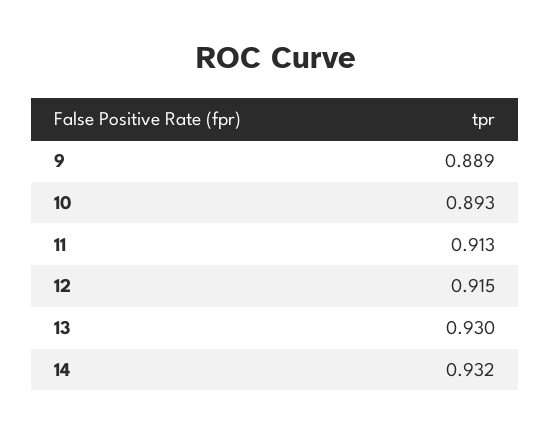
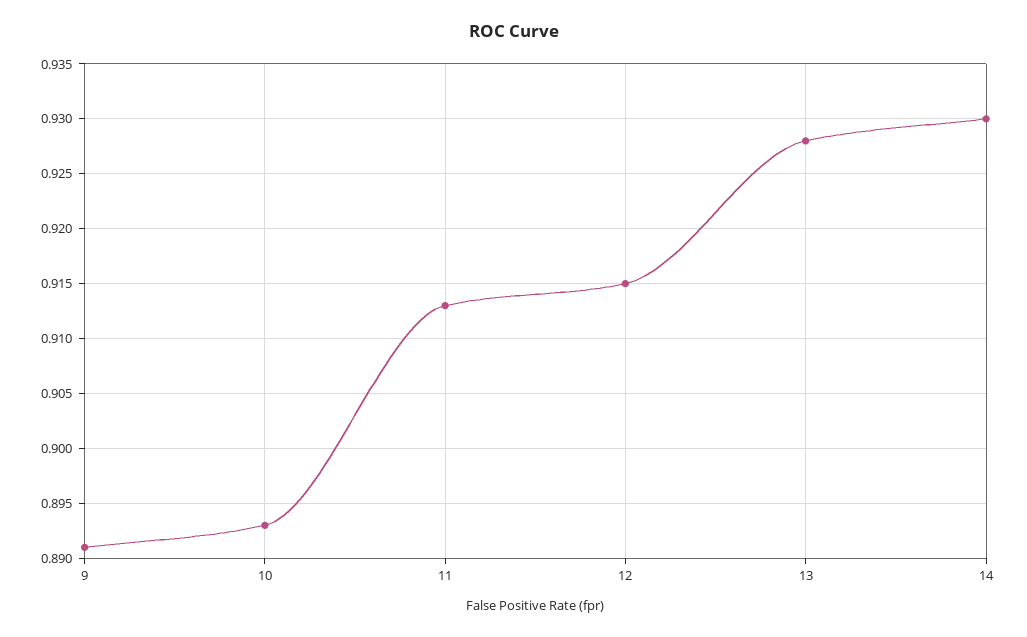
9: 0.889 -> 0.891
13: 0.93 -> 0.928
14: 0.932 -> 0.93

